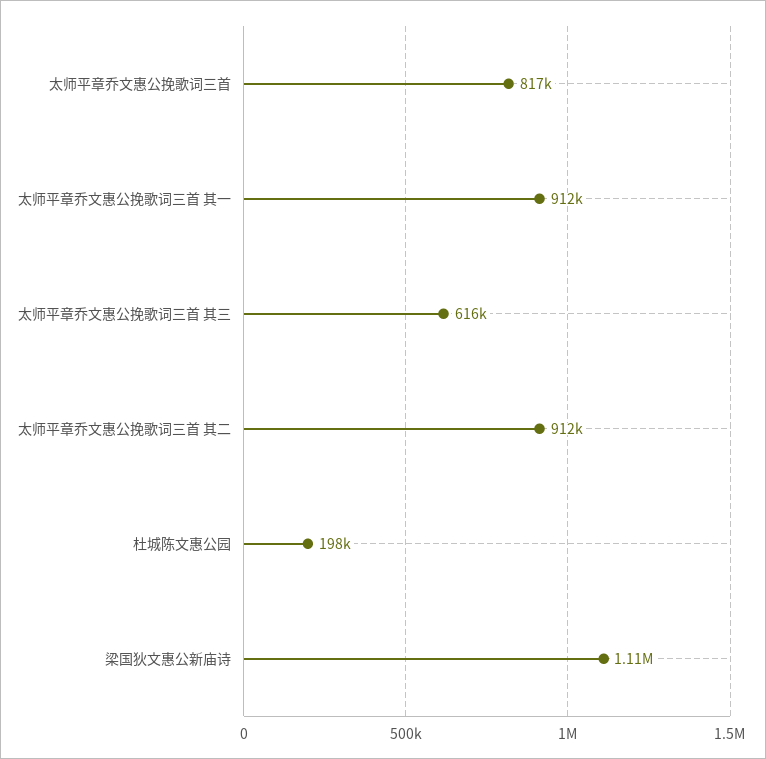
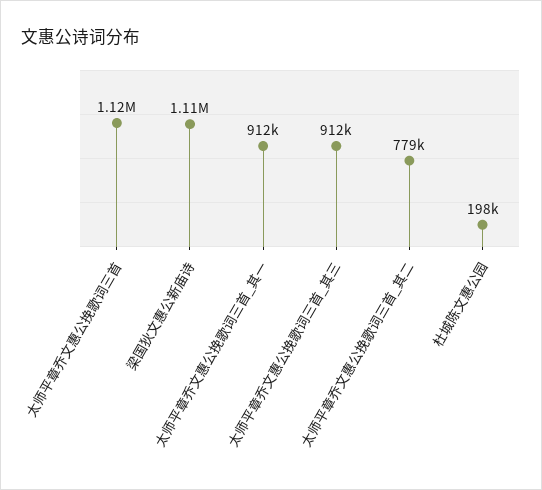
太师平章乔文惠公挽歌词三首: 817000 -> 1120000
太师平章乔文惠公挽歌词三首 其三: 616000 -> 912000
太师平章乔文惠公挽歌词三首 其二: 912000 -> 779000

